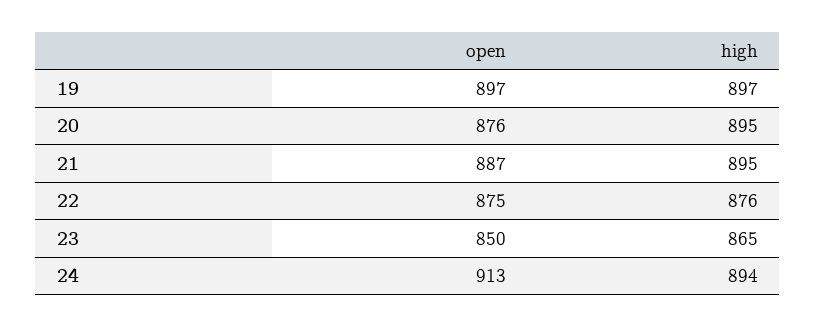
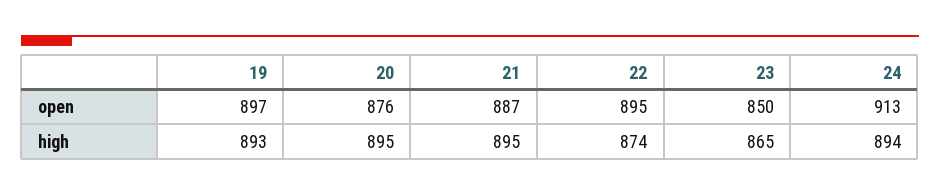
high, 19: 897 -> 893
open, 22: 875 -> 895
high, 22: 876 -> 874

